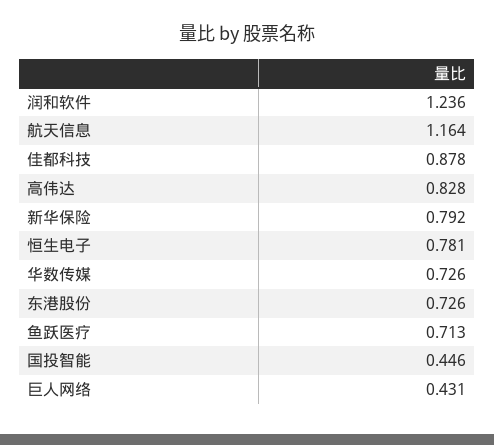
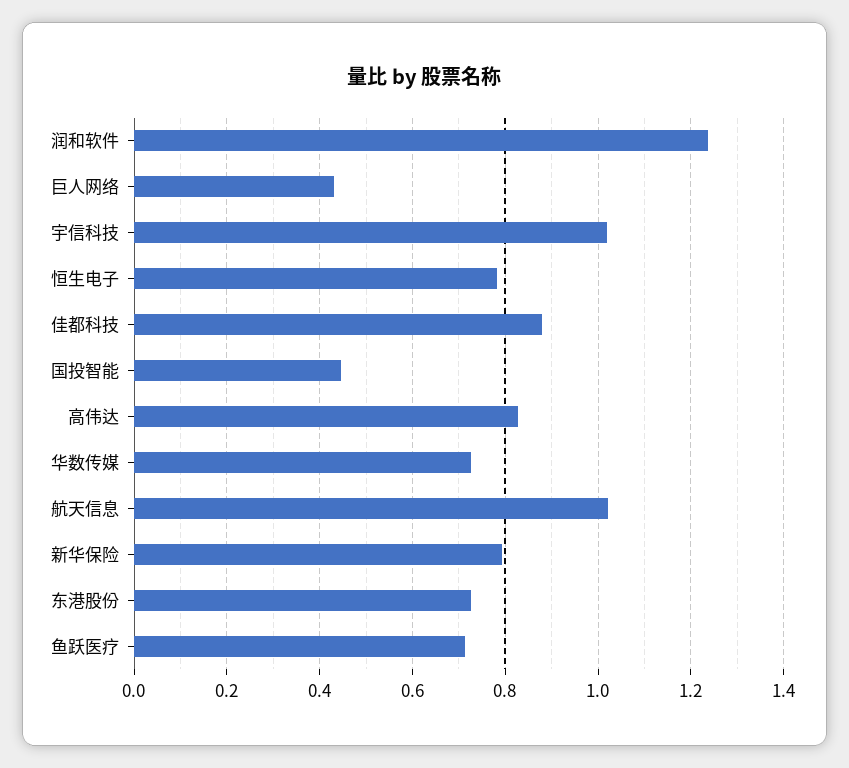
航天信息: 1.164 -> 1.02
宇信科技: none -> 1.02

